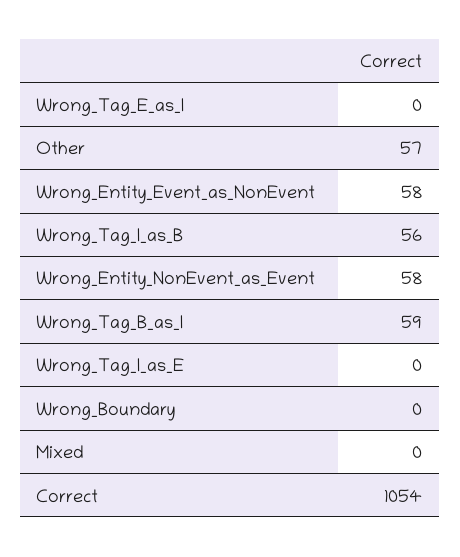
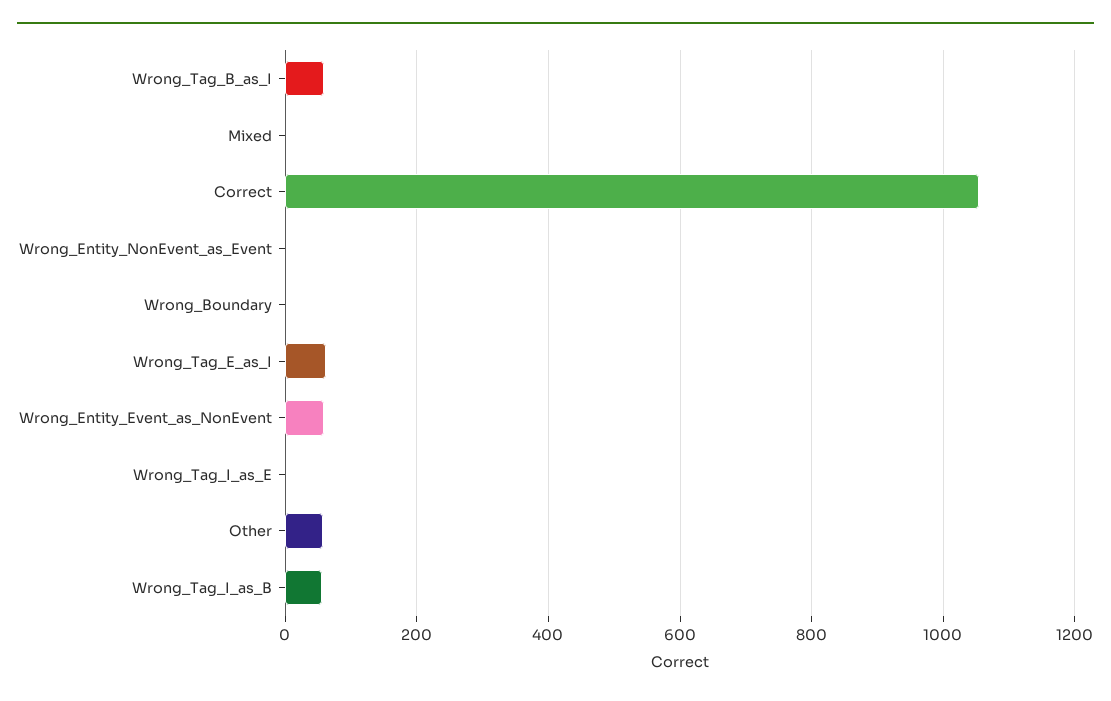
Wrong_Tag_E_as_I: 0 -> 60
Wrong_Entity_NonEvent_as_Event: 58 -> 0

